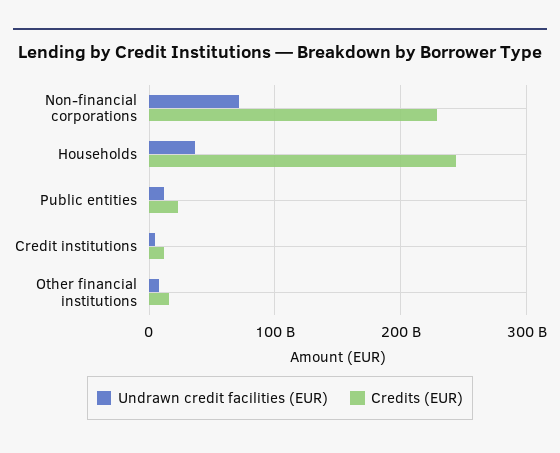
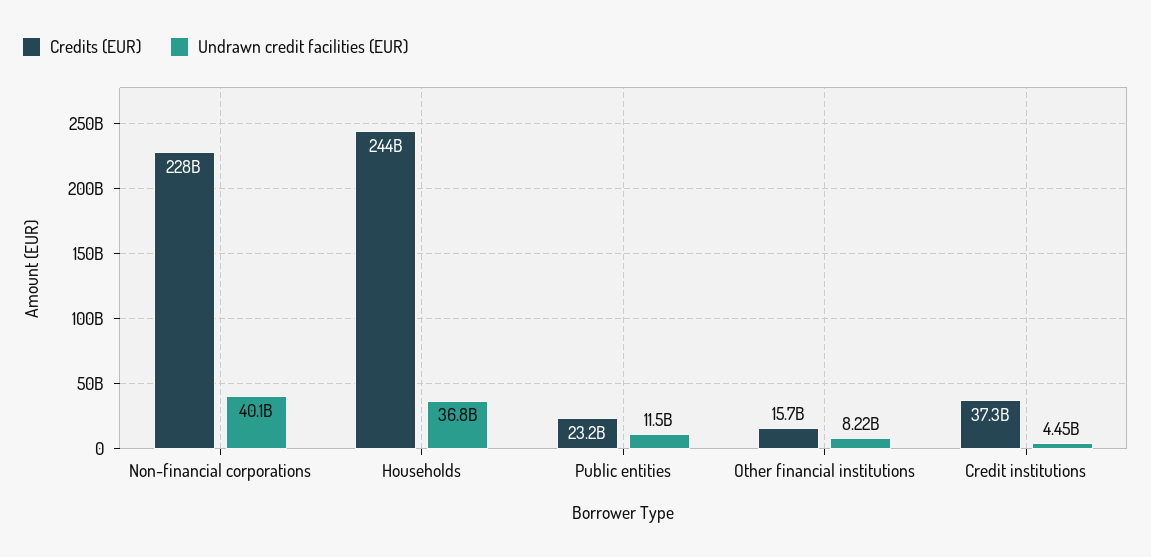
Undrawn credit facilities (EUR), Non-financial corporations: 70000000000 -> 40100000000
Credits (EUR), Credit institutions: 10000000000 -> 37300000000

